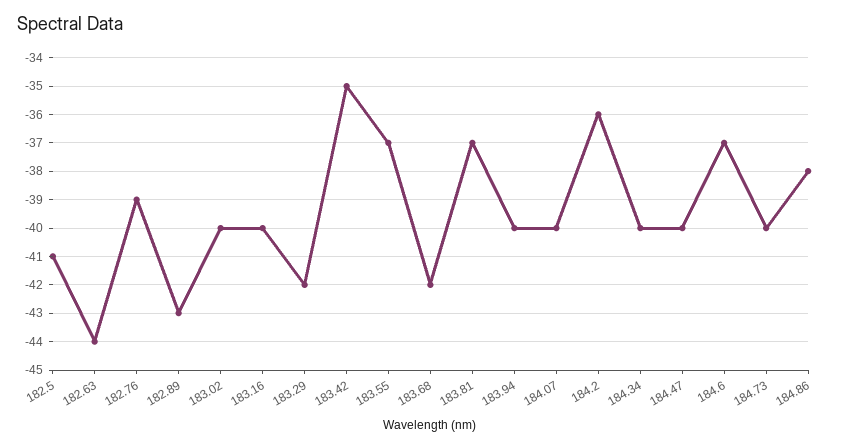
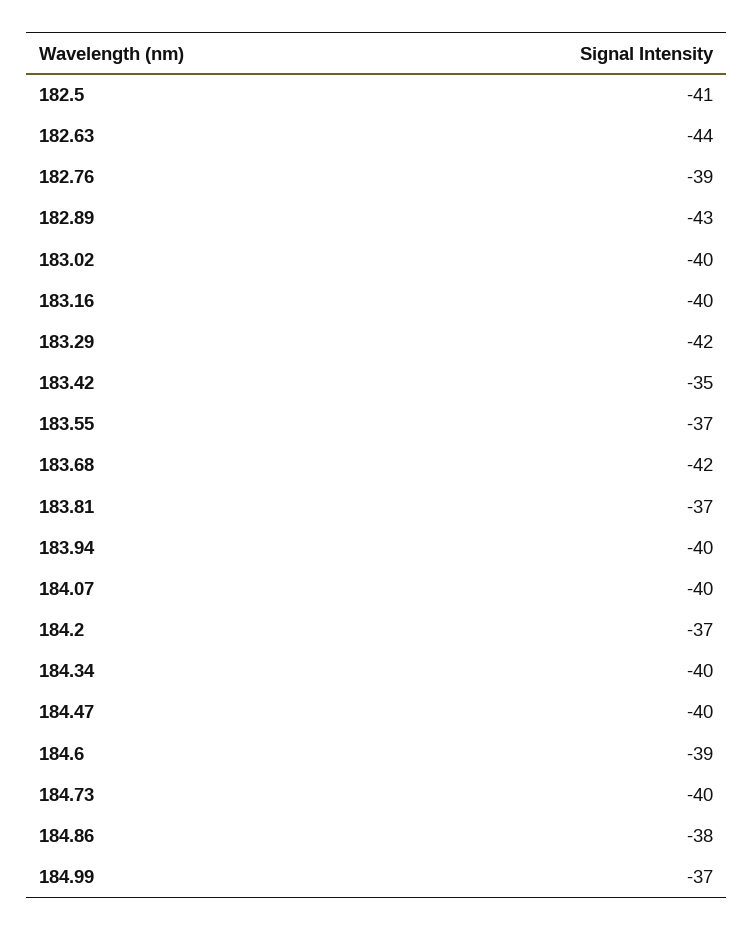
184.2: -36 -> -37
184.6: -37 -> -39
184.99: none -> -37

